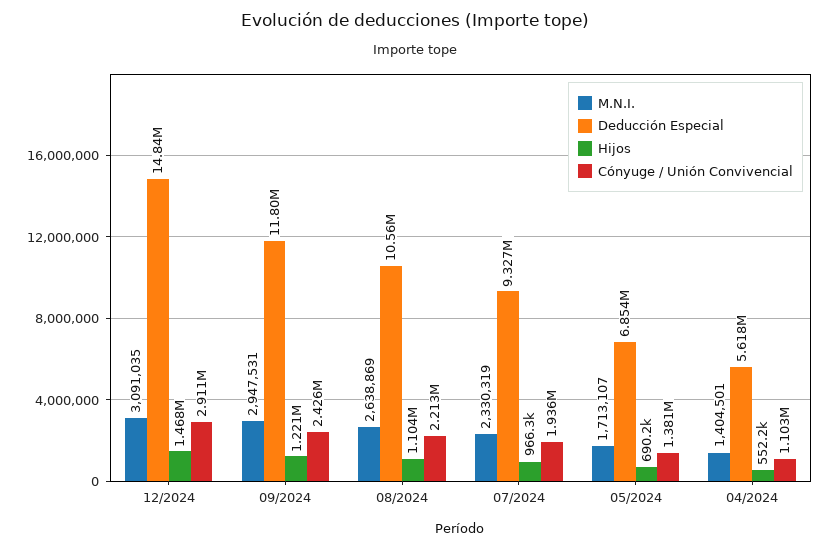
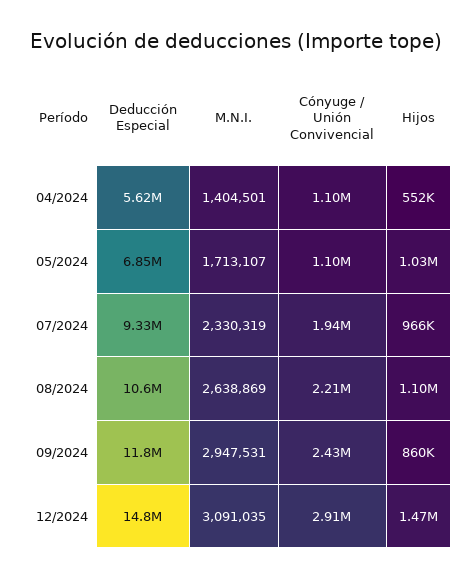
Hijos, 09/2024: 1221000 -> 860000
Hijos, 05/2024: 690200 -> 1030000
Cónyuge / Unión Convivencial, 05/2024: 1381000 -> 1100000

